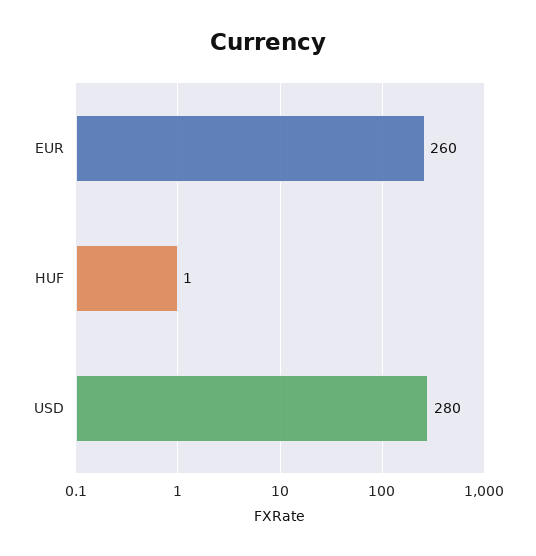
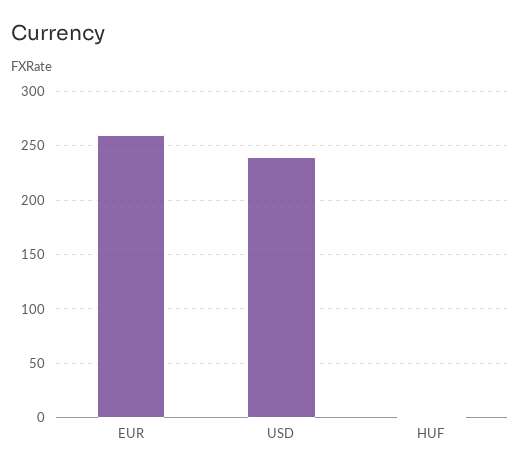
USD: 280 -> 240

